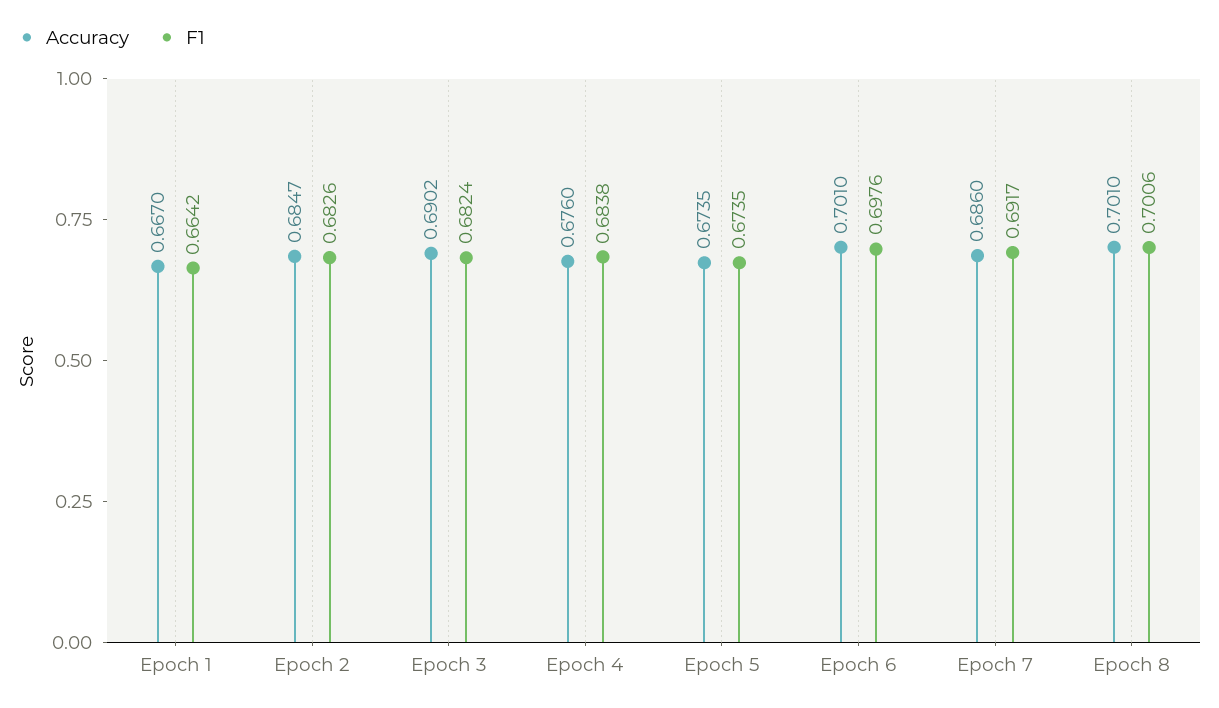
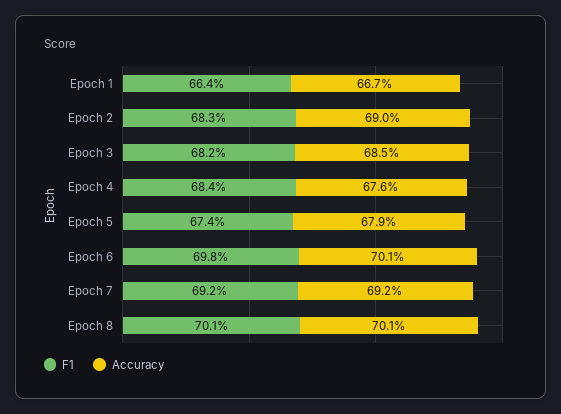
Accuracy, Epoch 2: 0.6847 -> 0.69
Accuracy, Epoch 3: 0.6902 -> 0.685
Accuracy, Epoch 5: 0.6735 -> 0.679
Accuracy, Epoch 7: 0.686 -> 0.692

